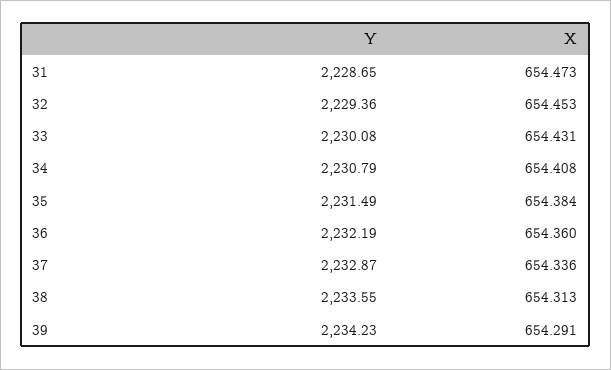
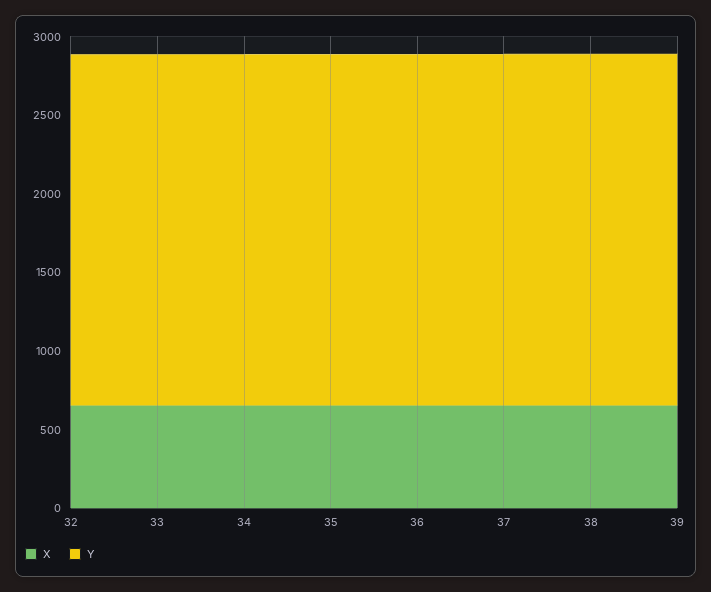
Y, 31: 2228.65 -> none
X, 31: 654.473 -> none

